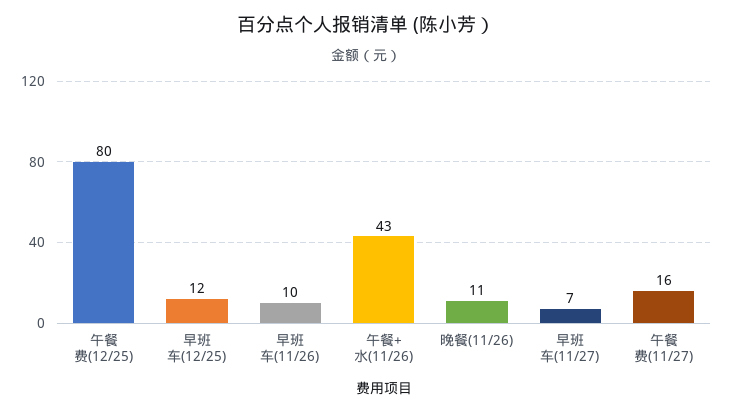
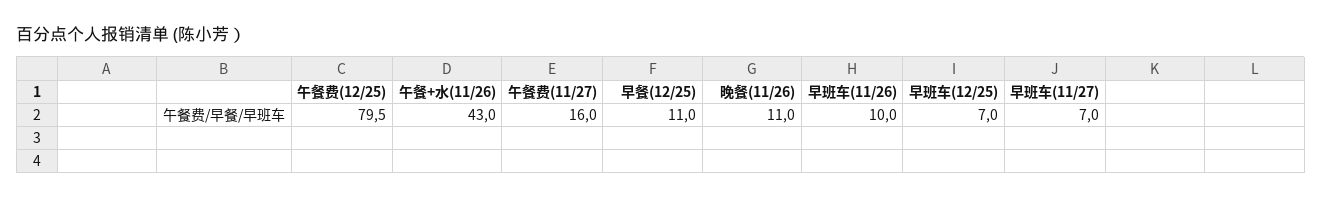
早班车(12/25): 12 -> 7
早餐(12/25): none -> 11

